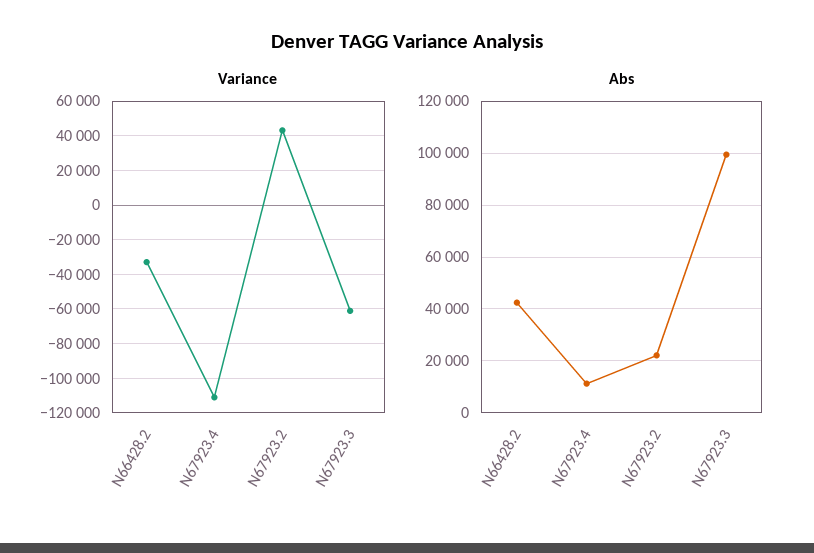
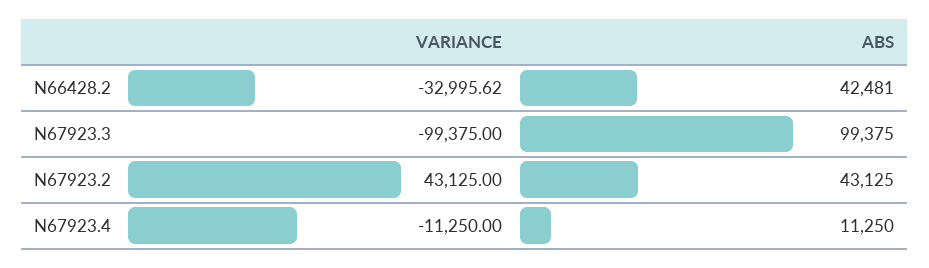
Variance, N67923.4: -110000 -> -11250
Variance, N67923.3: -60000 -> -99375
Abs, N67923.2: 22500 -> 43125

